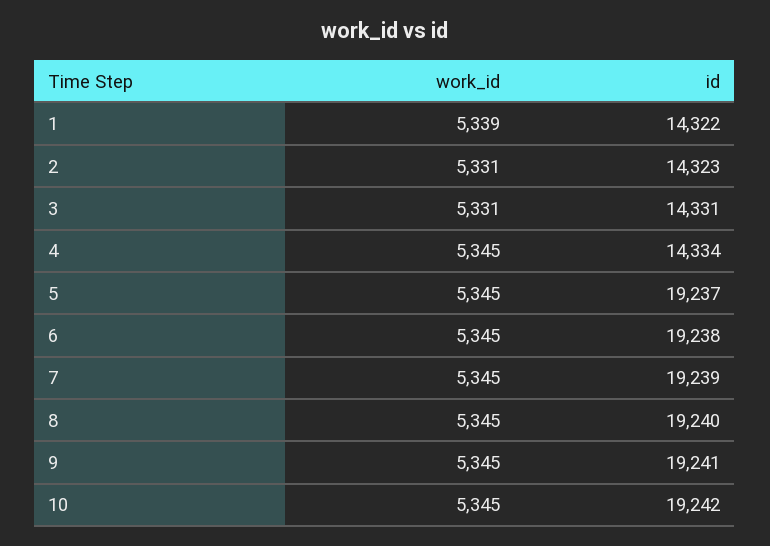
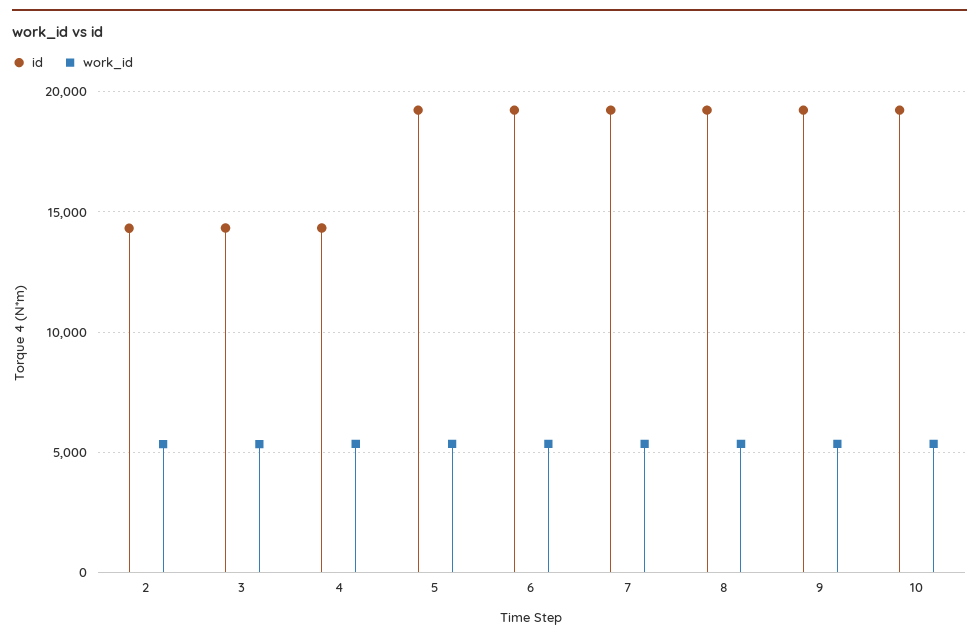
work_id, 1: 5339 -> none
id, 1: 14322 -> none

